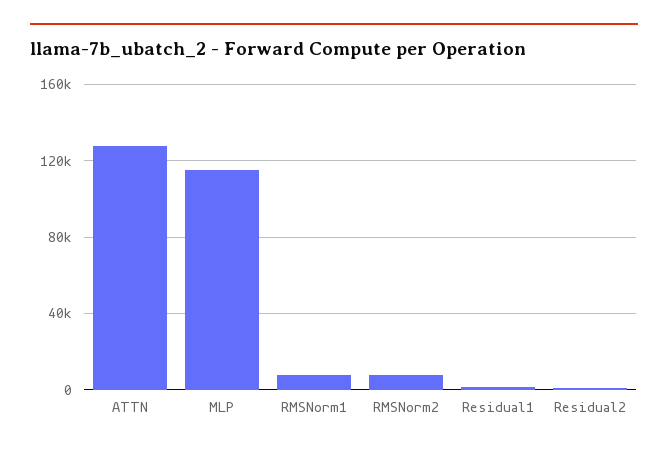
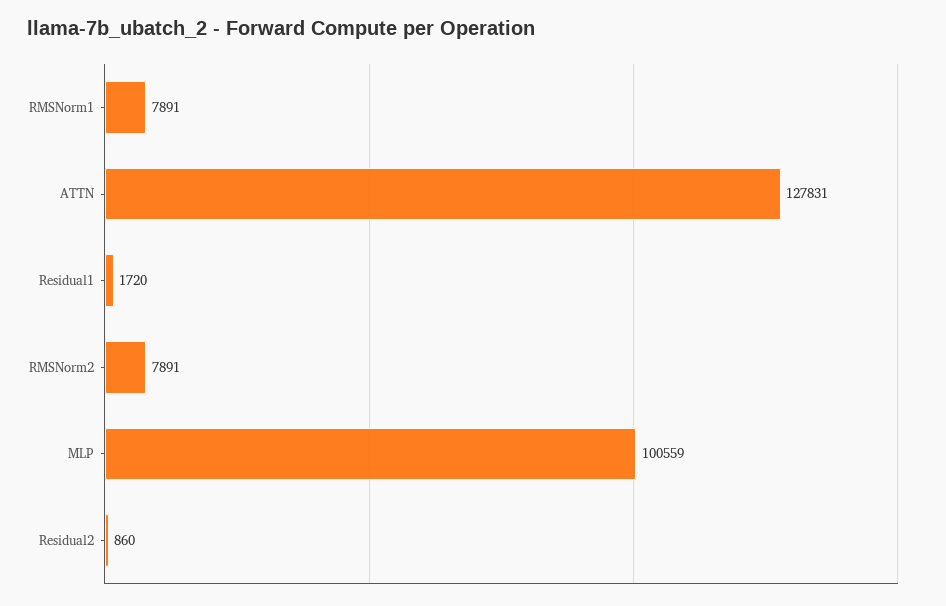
MLP: 115000 -> 100559

